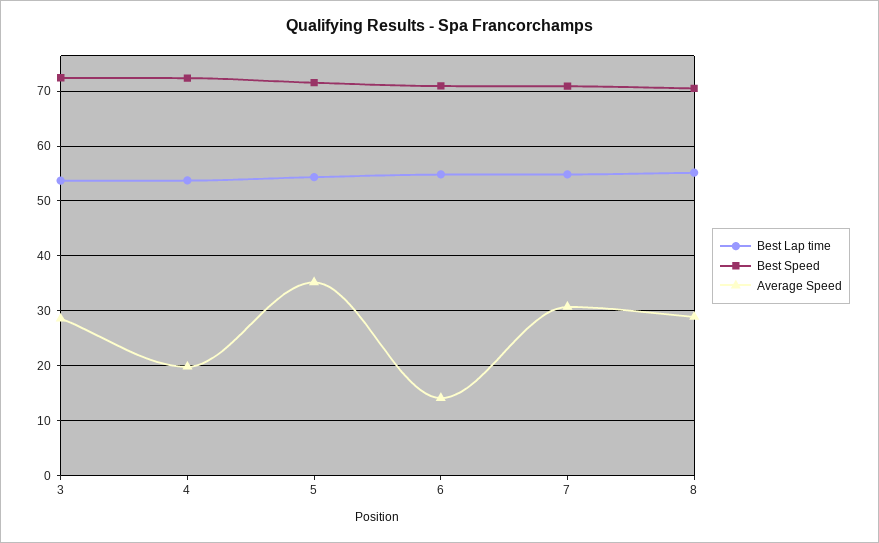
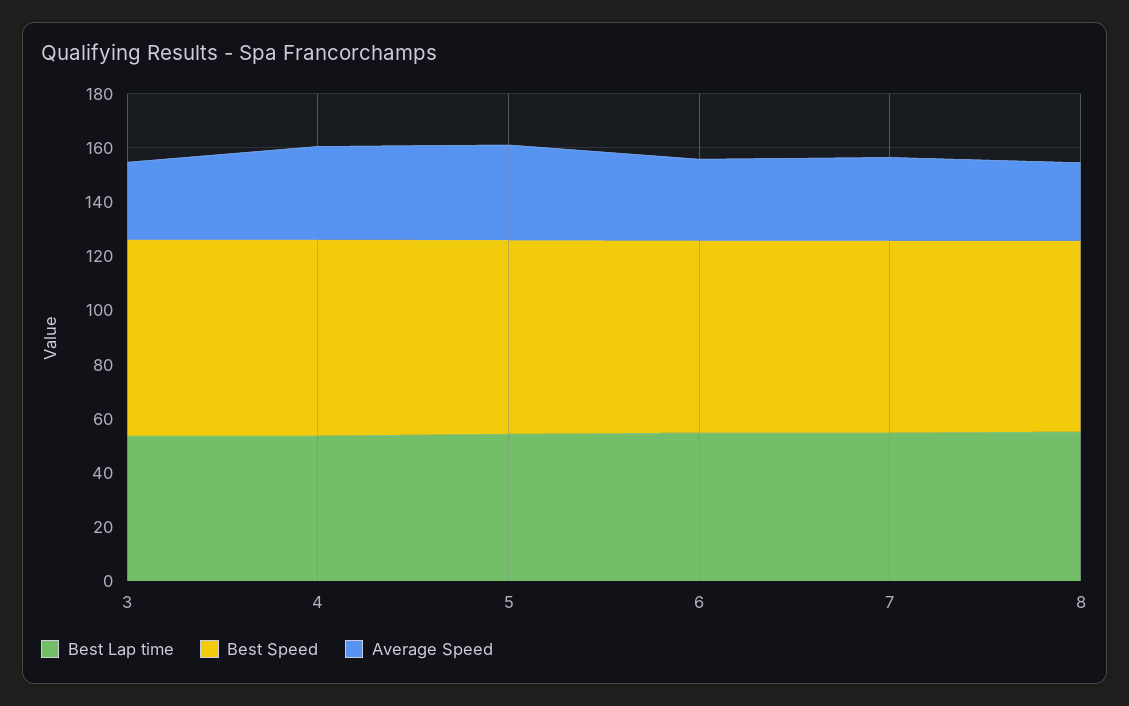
Average Speed, 4: 20 -> 35
Average Speed, 6: 14 -> 30

